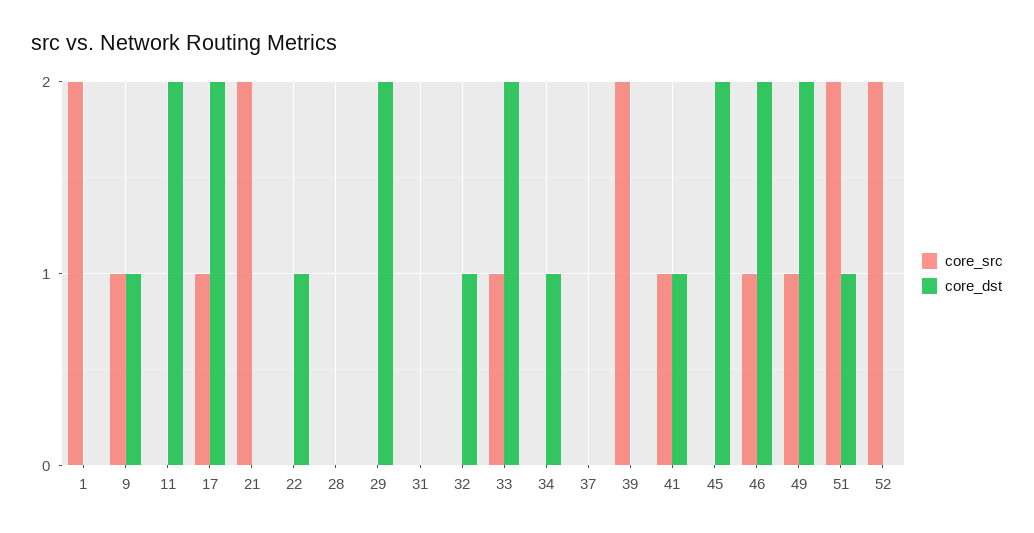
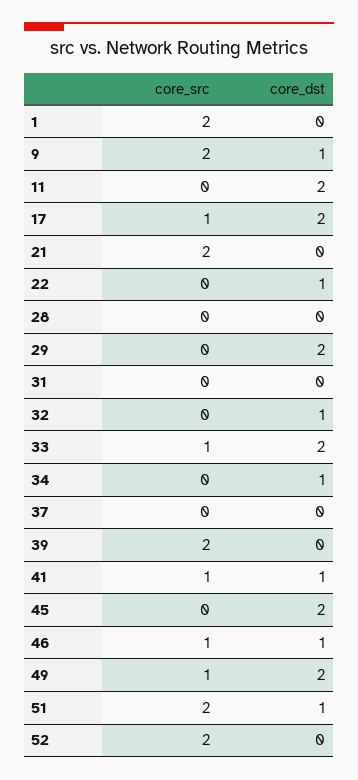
core_src, 9: 1 -> 2
core_dst, 46: 2 -> 1

